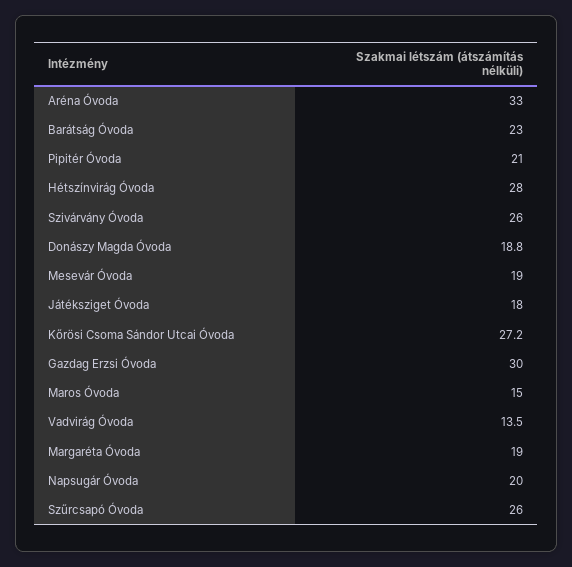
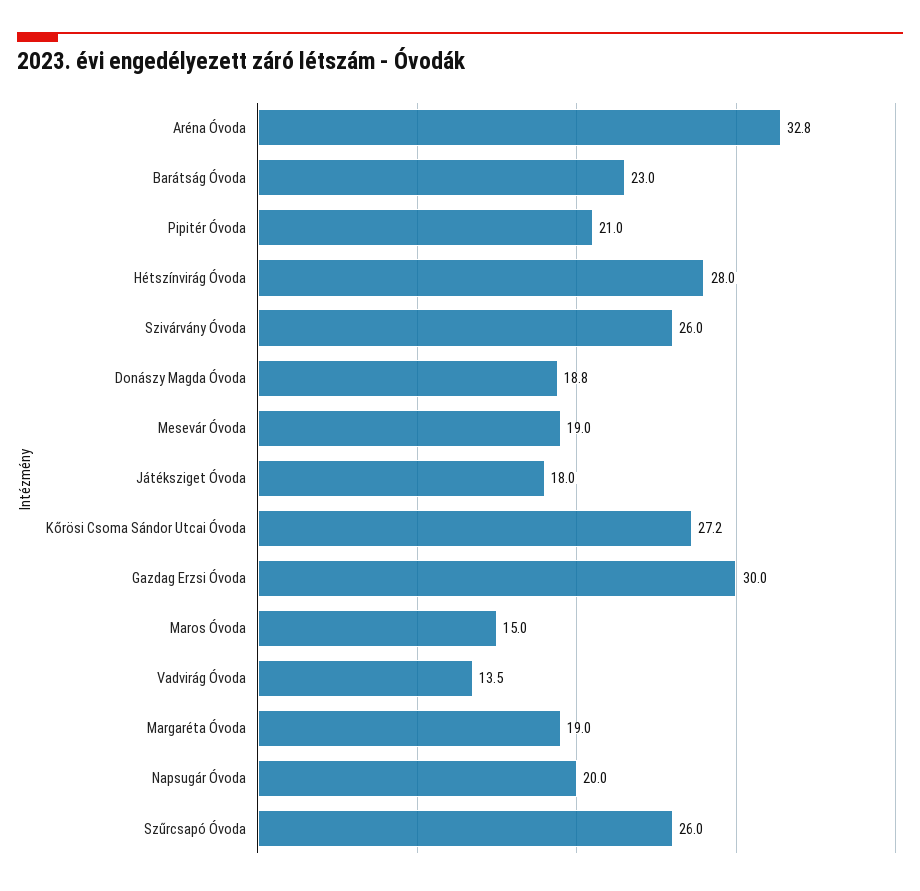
Aréna Óvoda: 33 -> 32.8

